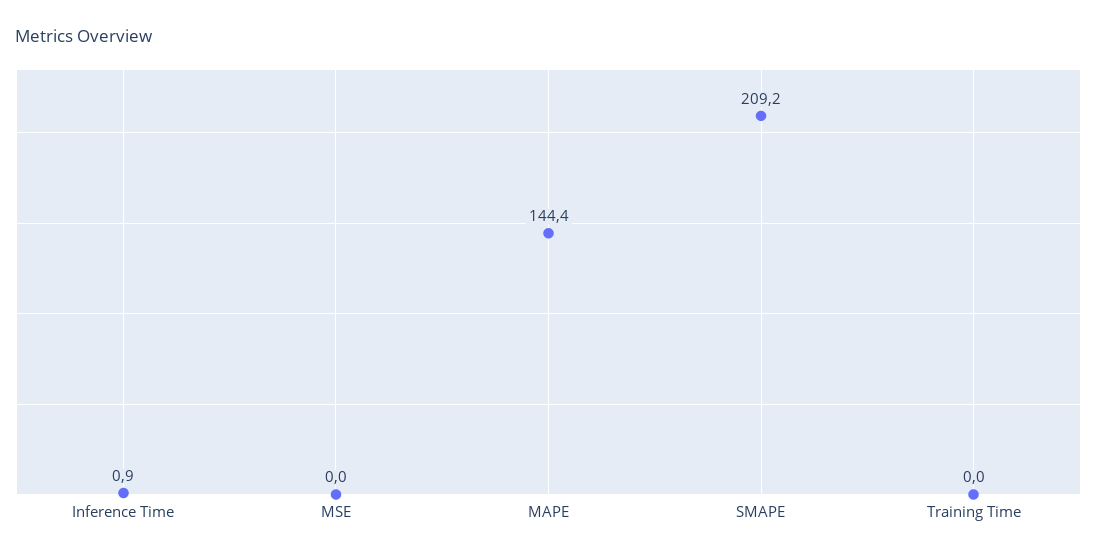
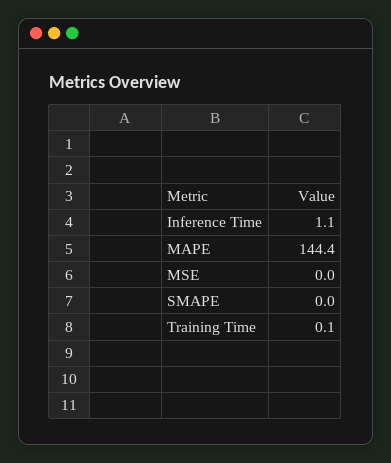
Inference Time: 0.9 -> 1.1
SMAPE: 209.2 -> 0
Training Time: 0 -> 0.1

